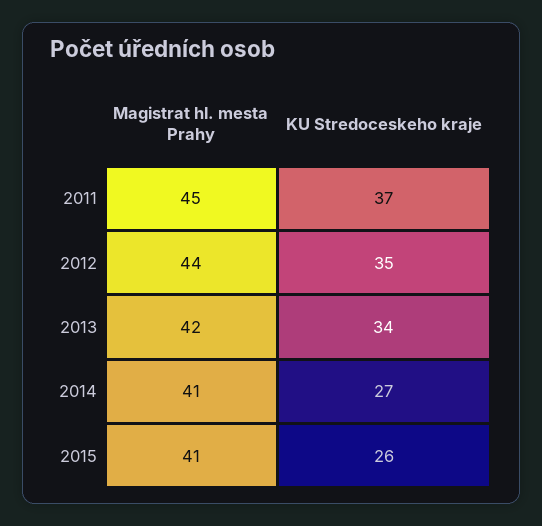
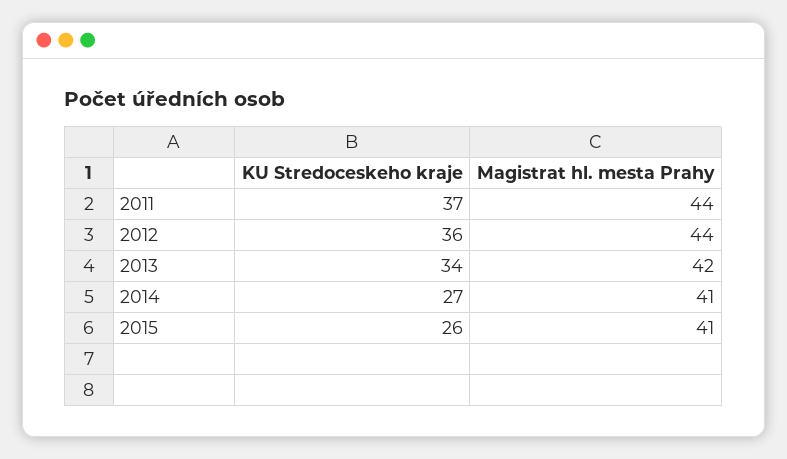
Magistrat hl. mesta Prahy, 2011: 45 -> 44
KU Stredoceskeho kraje, 2012: 35 -> 36

